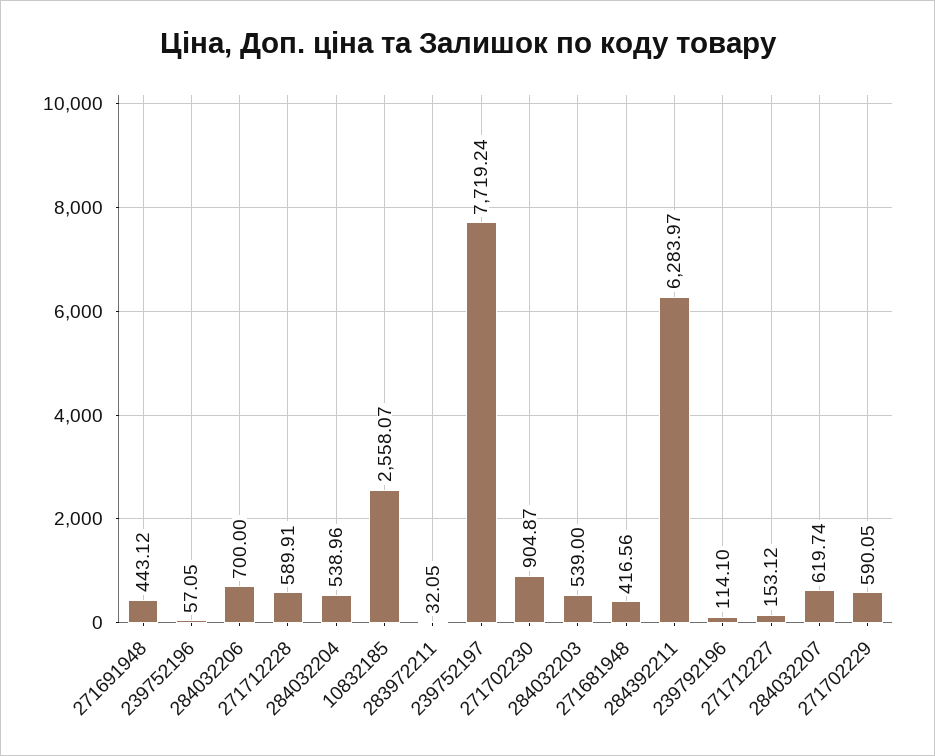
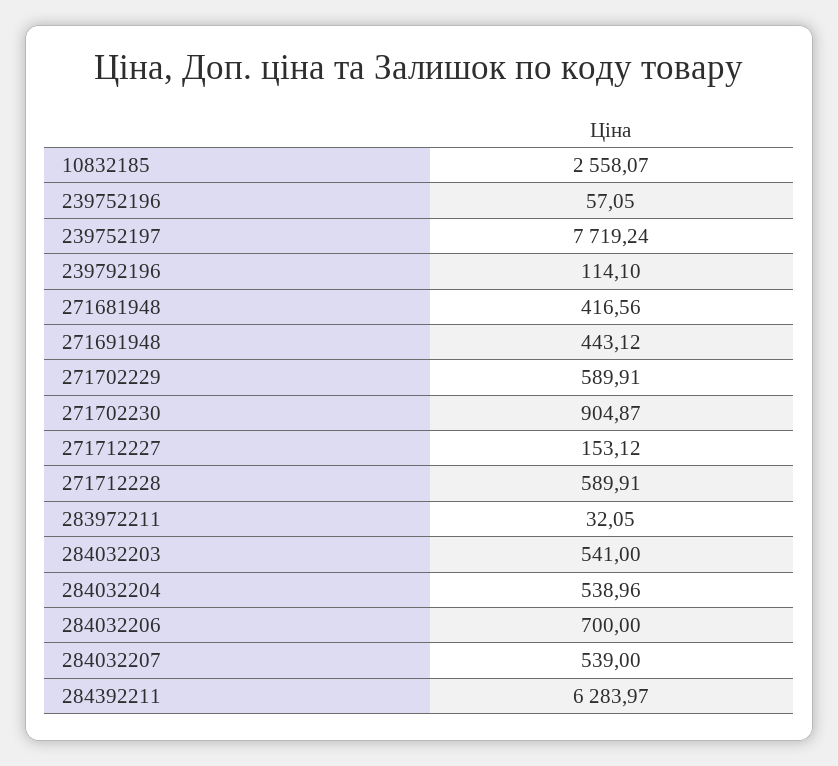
284032203: 539 -> 541
284032207: 619.74 -> 539
271702229: 590.05 -> 589.91

